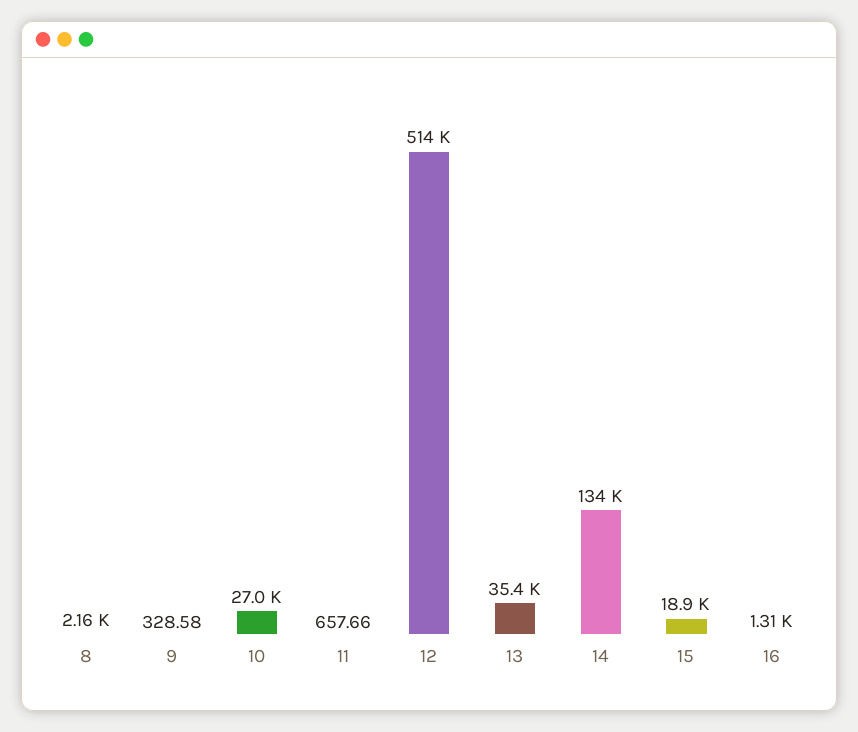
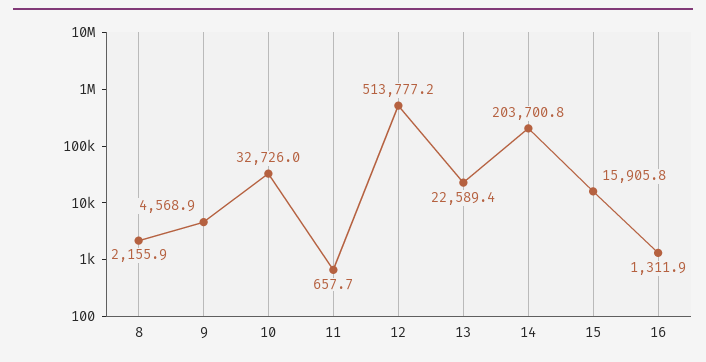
9: 328.58 -> 4568.9
10: 27000 -> 32726
13: 35400 -> 22589.4
14: 134000 -> 203700.8
15: 18900 -> 15905.8

